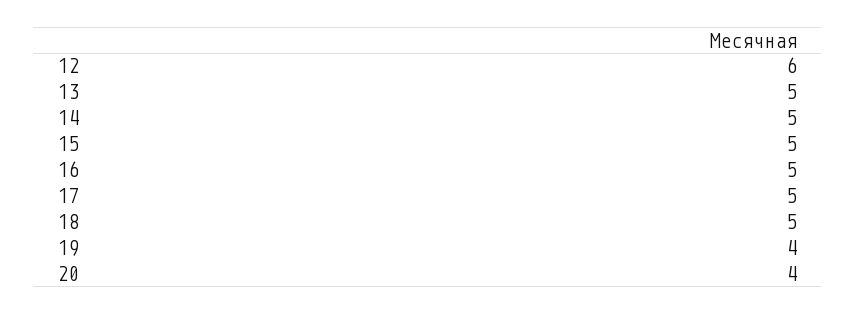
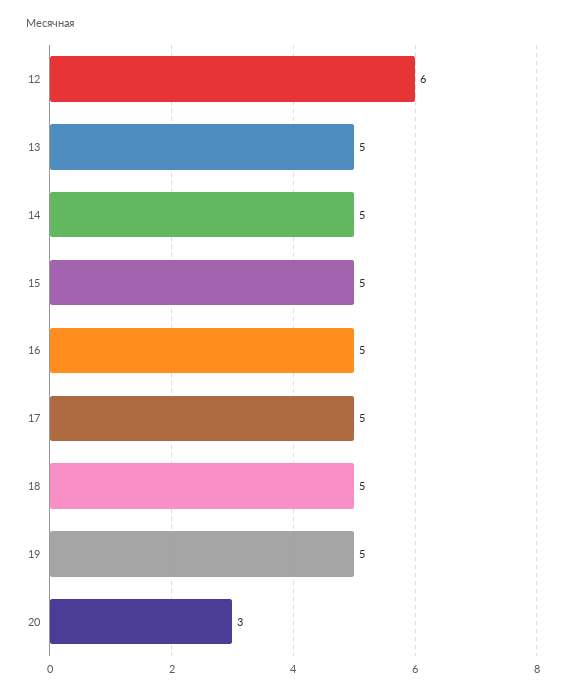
19: 4 -> 5
20: 4 -> 3

